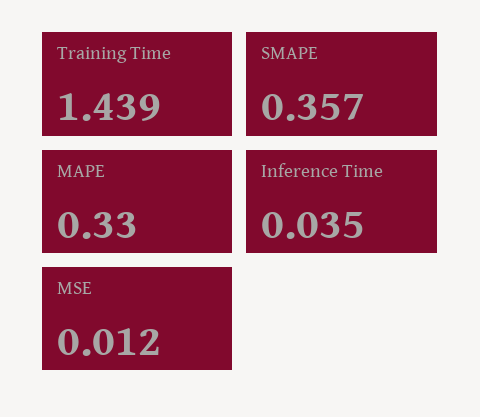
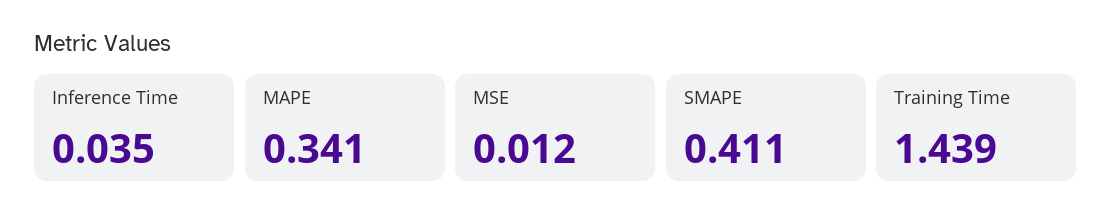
SMAPE: 0.357 -> 0.411
MAPE: 0.33 -> 0.341

